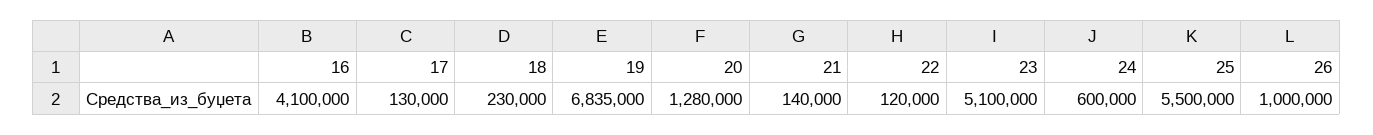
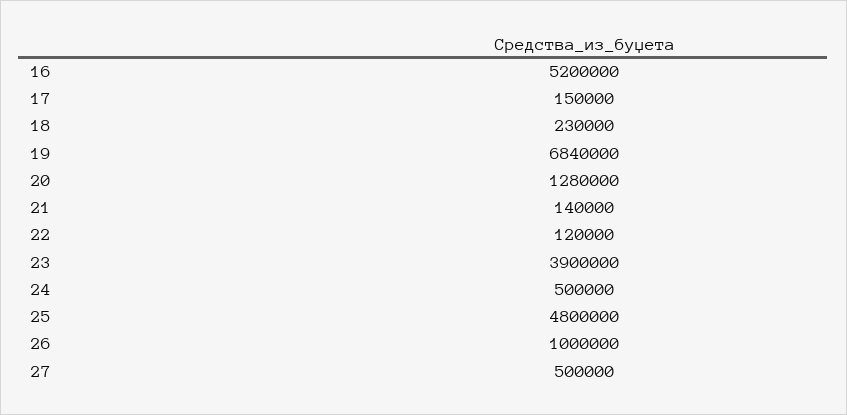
16: 4100000 -> 5200000
17: 130000 -> 150000
19: 6835000 -> 6840000
23: 5100000 -> 3900000
24: 600000 -> 500000
25: 5500000 -> 4800000
27: none -> 500000

